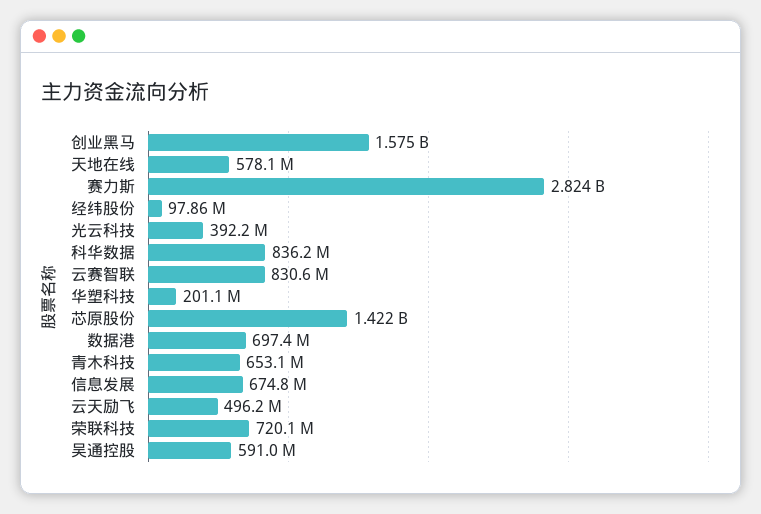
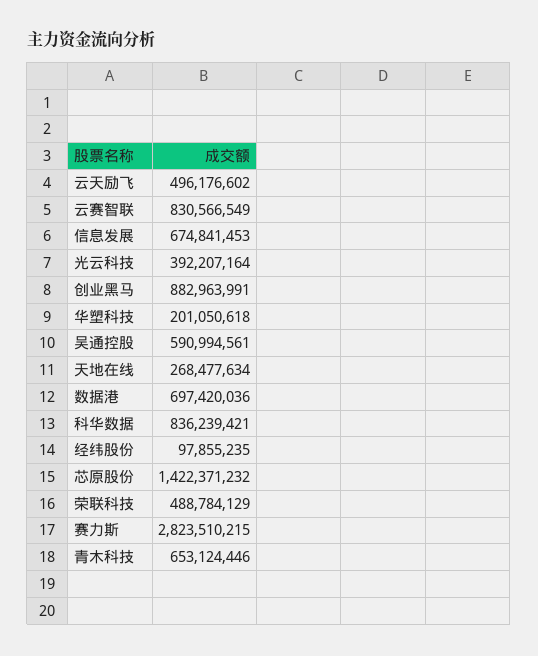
创业黑马: 1575000000 -> 882963991
天地在线: 578100000 -> 268477634
荣联科技: 720100000 -> 488784129

